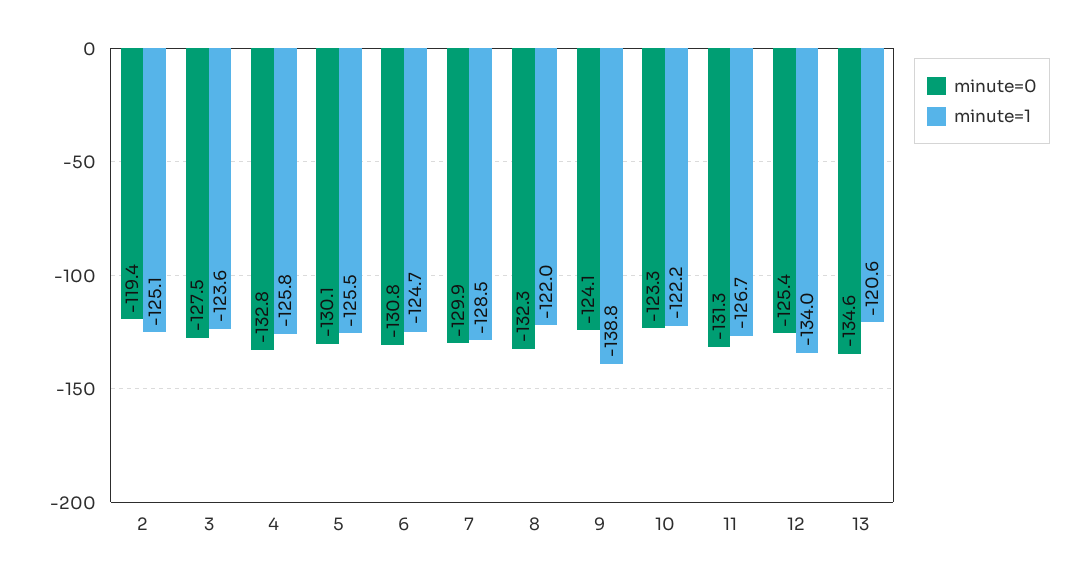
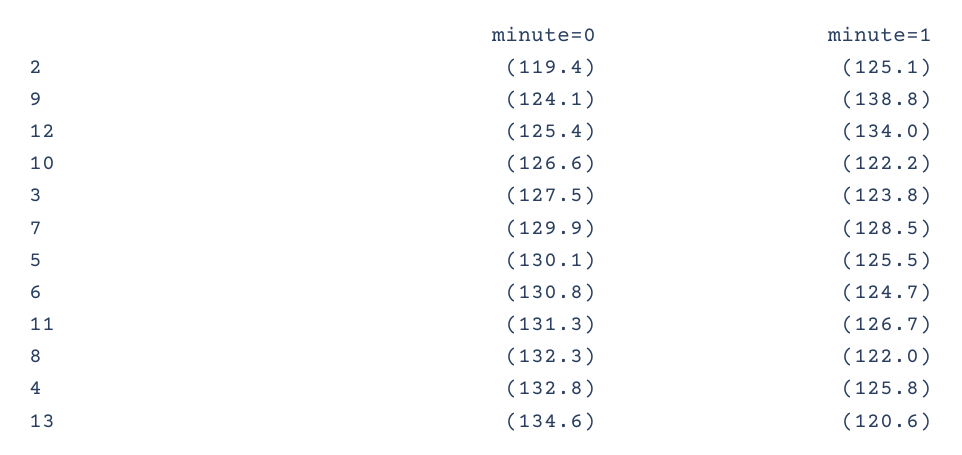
minute=1, 3: -123.6 -> -123.8
minute=0, 10: -123.3 -> -126.6

